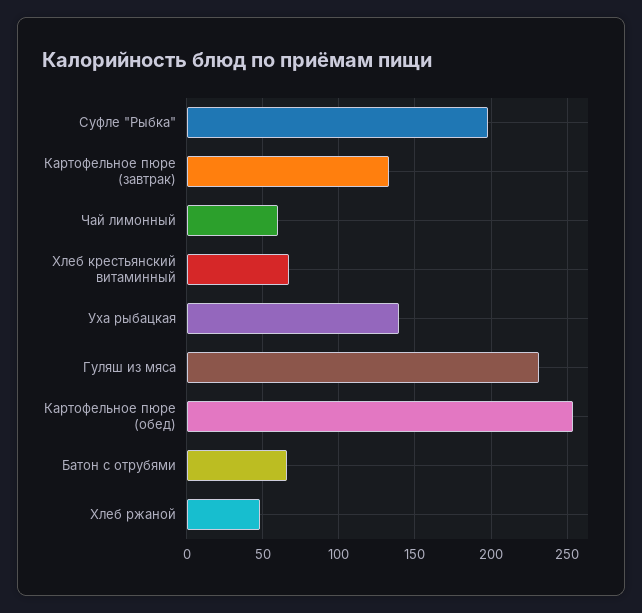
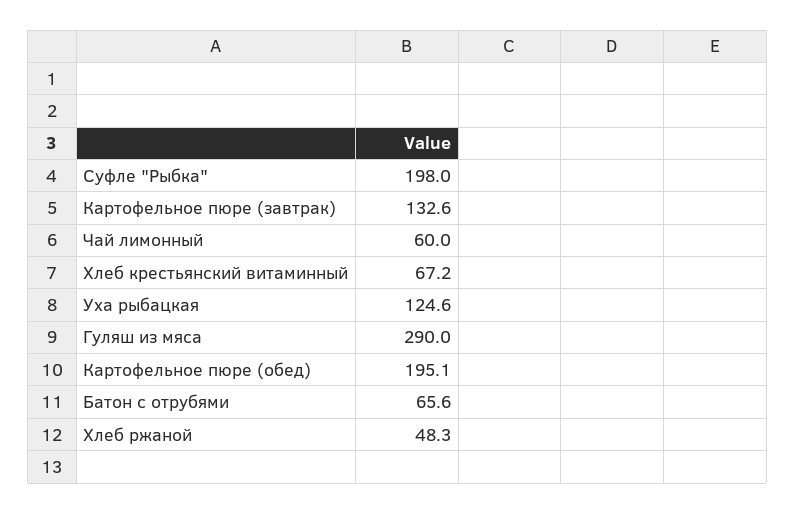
Уха рыбацкая: 140 -> 124.6
Гуляш из мяса: 230 -> 290
Картофельное пюре (обед): 255 -> 195.1

